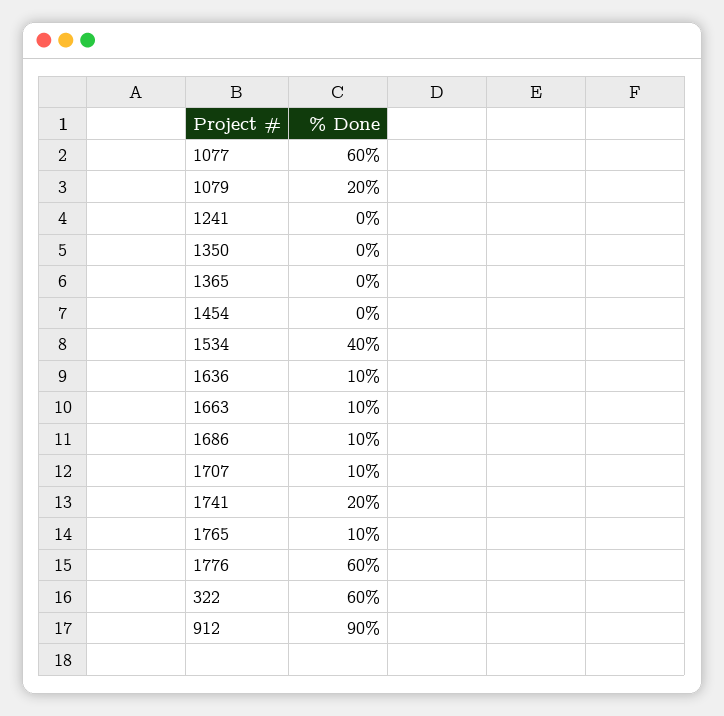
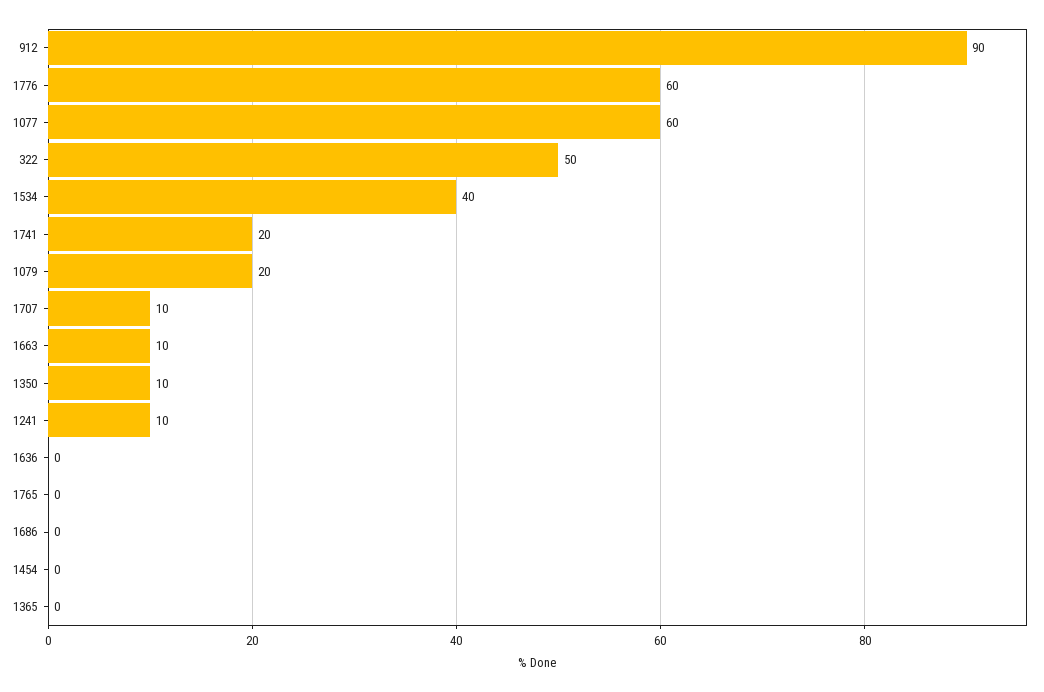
1241: 0 -> 10
1350: 0 -> 10
1636: 10 -> 0
1686: 10 -> 0
1765: 10 -> 0
322: 60 -> 50

